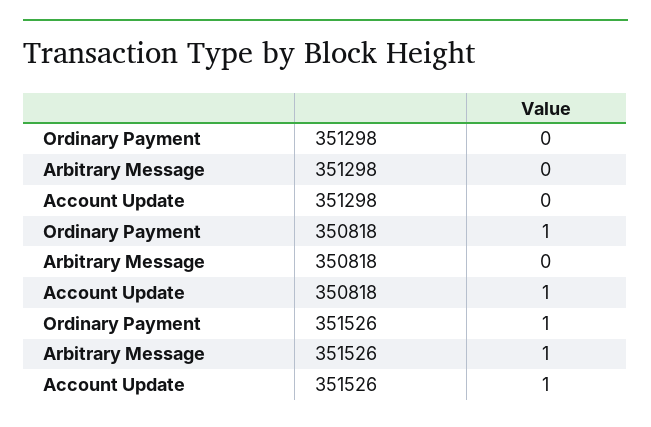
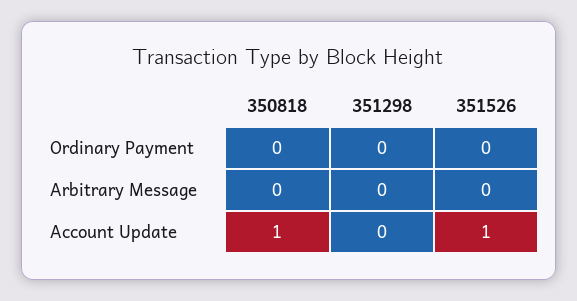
Ordinary Payment, 350818: 1 -> 0
Ordinary Payment, 351526: 1 -> 0
Arbitrary Message, 351526: 1 -> 0

